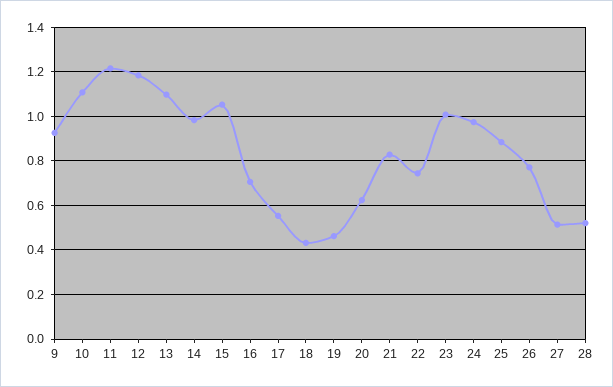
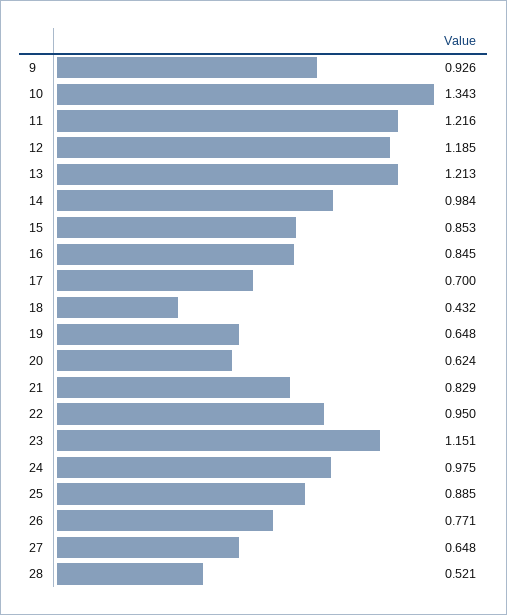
10: 1.1 -> 1.343
13: 1.1 -> 1.213
15: 1.05 -> 0.853
16: 0.7 -> 0.845
17: 0.55 -> 0.7
19: 0.45 -> 0.648
22: 0.75 -> 0.95
23: 1 -> 1.151
27: 0.5 -> 0.648

